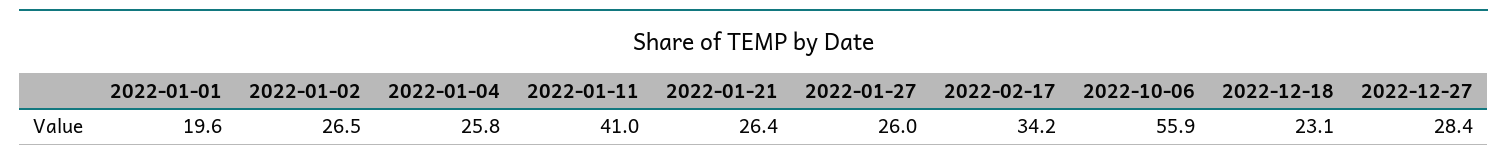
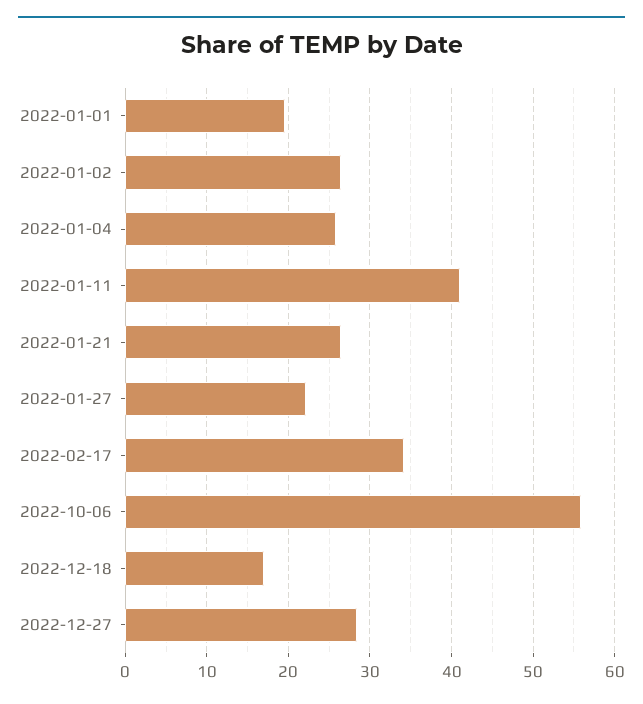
2022-01-27: 26 -> 22
2022-12-18: 23.1 -> 17

